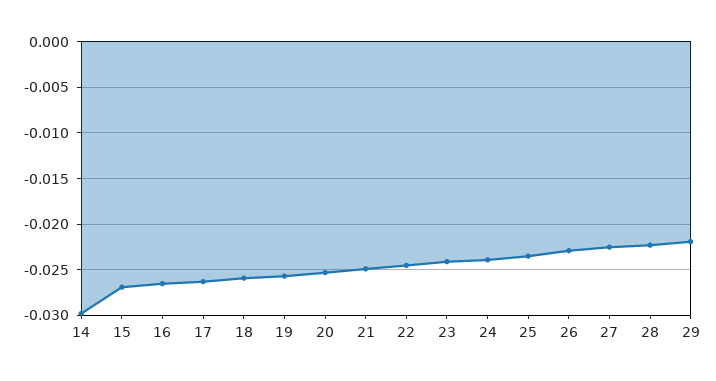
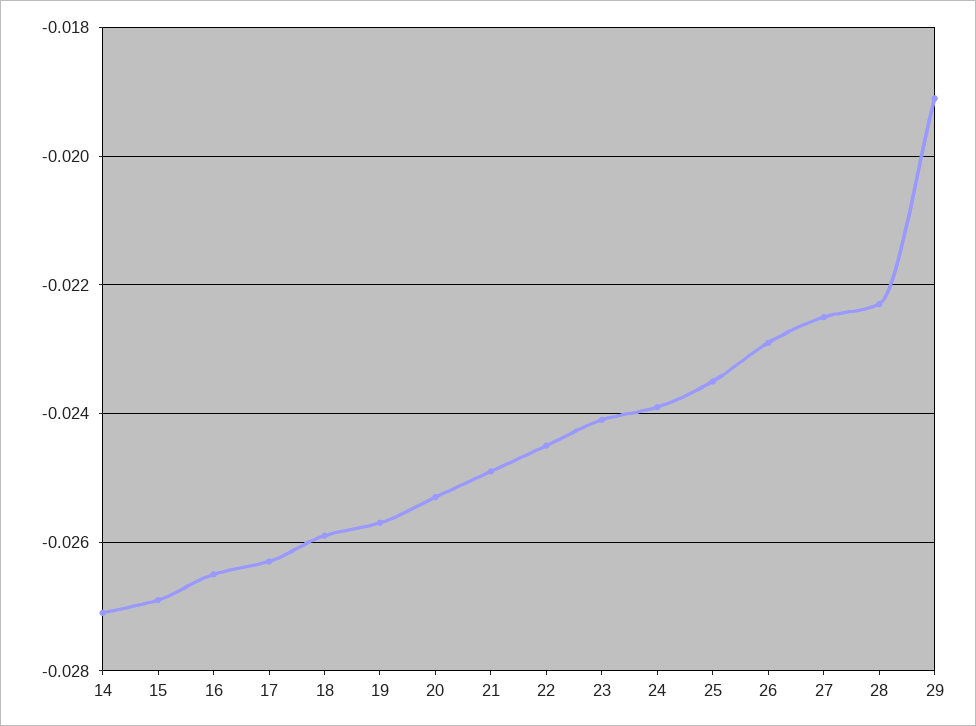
14: -0.03 -> -0.027
29: -0.022 -> -0.019

